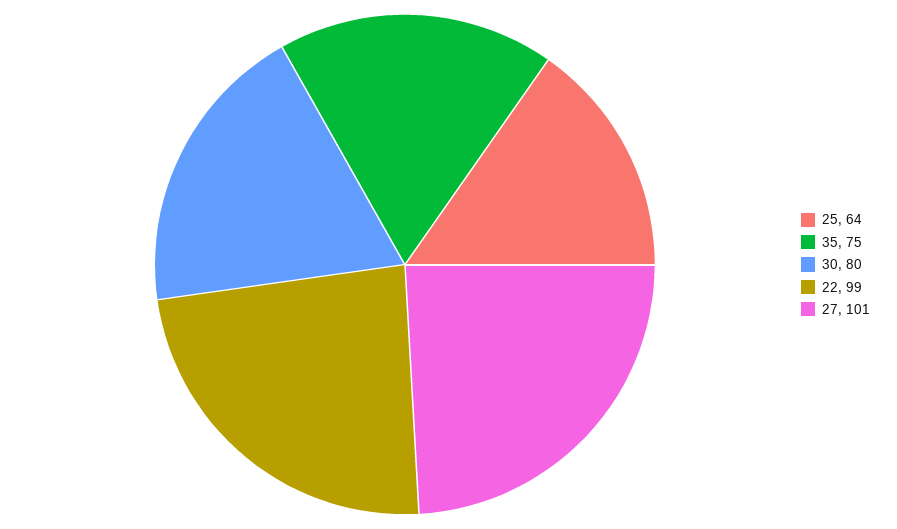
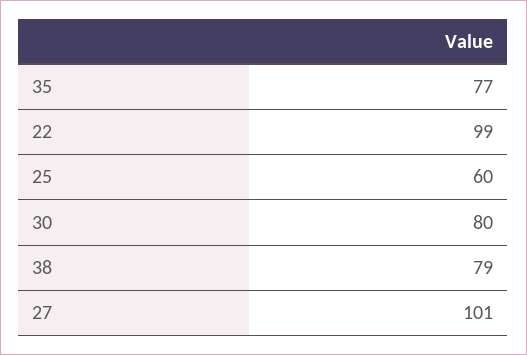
25: 64 -> 60
35: 75 -> 77
38: none -> 79

